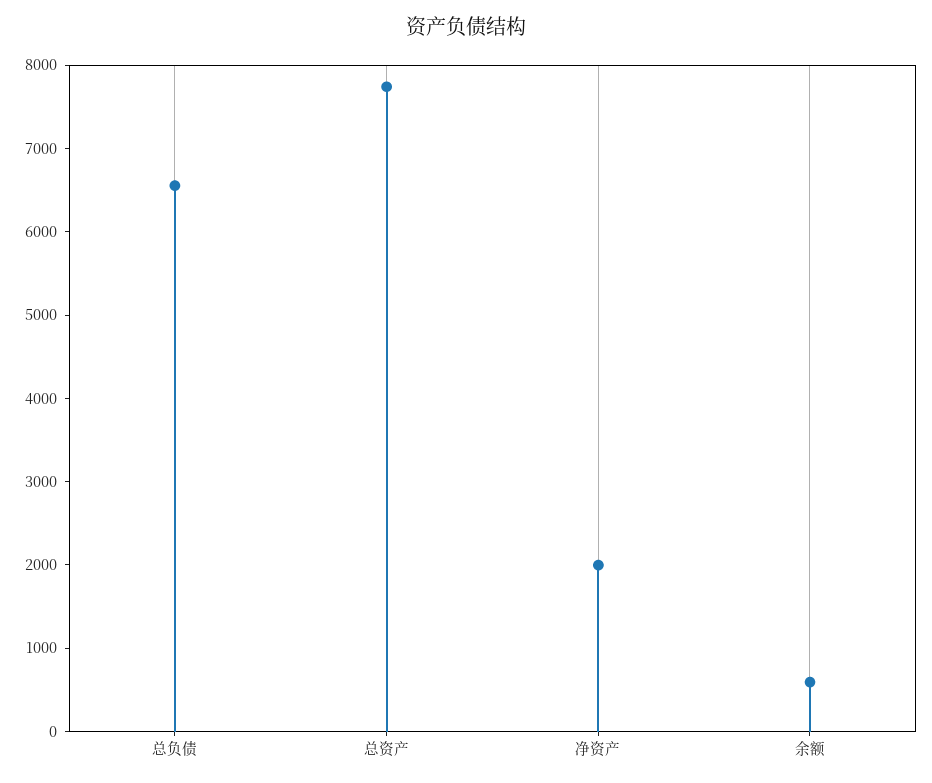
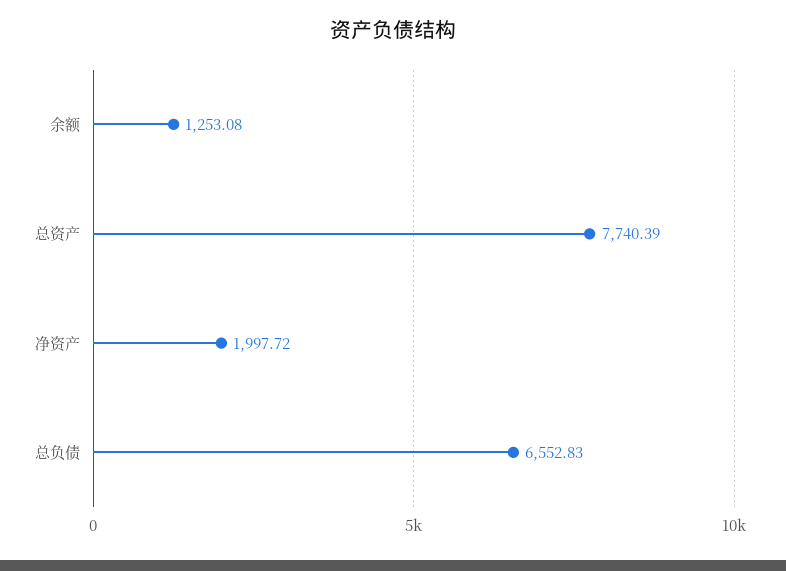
余额: 600 -> 1253.08

